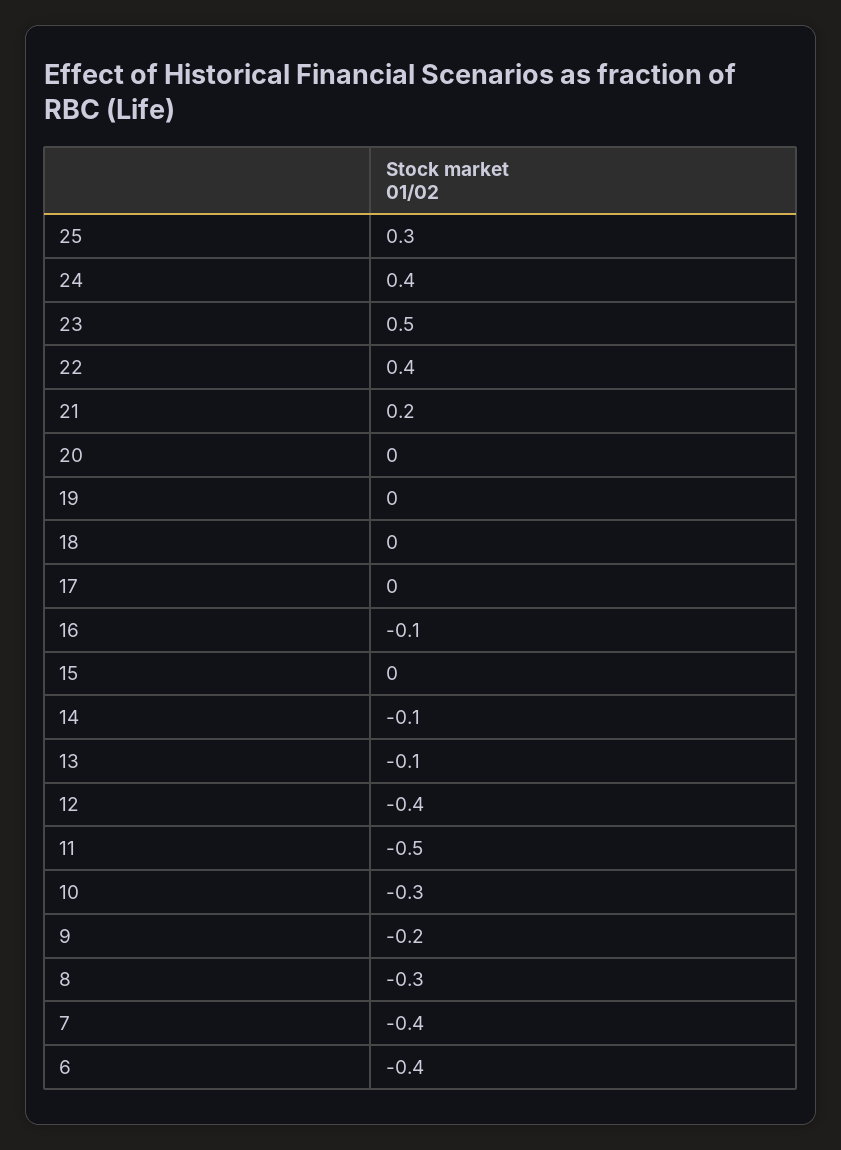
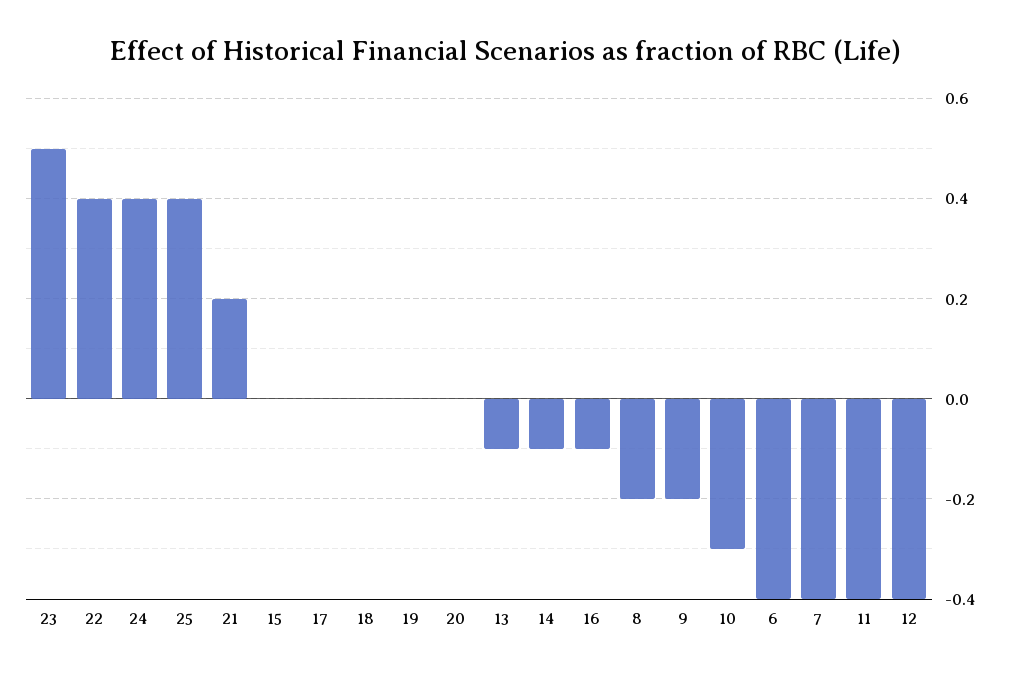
25: 0.3 -> 0.4
11: -0.5 -> -0.4
8: -0.3 -> -0.2

